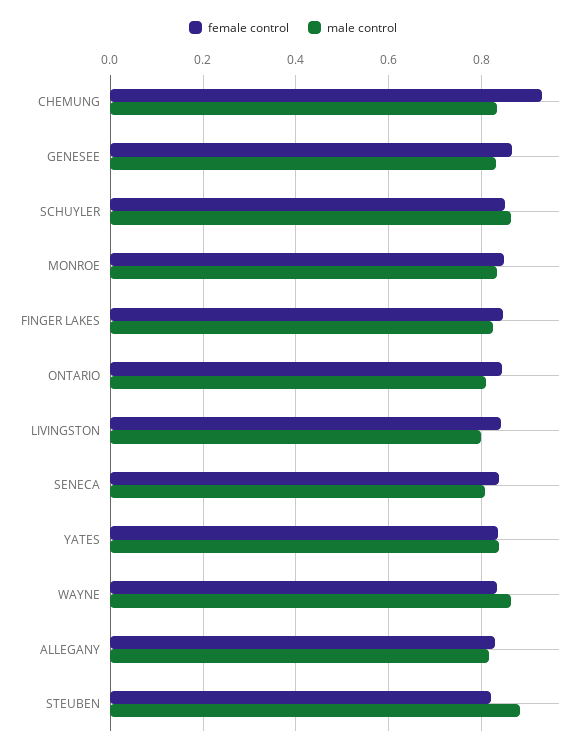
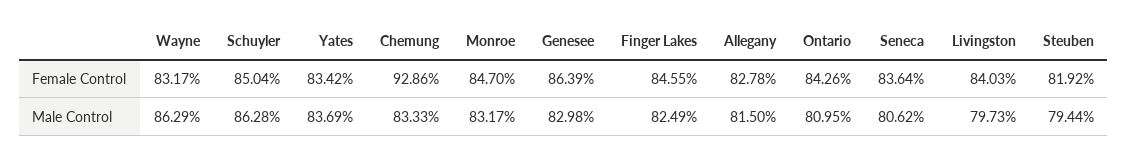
male control, STEUBEN: 0.88 -> 0.7944

